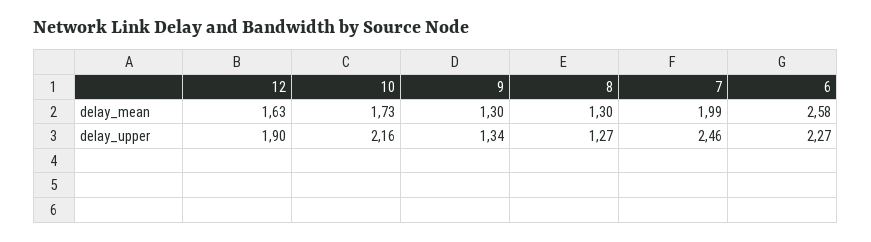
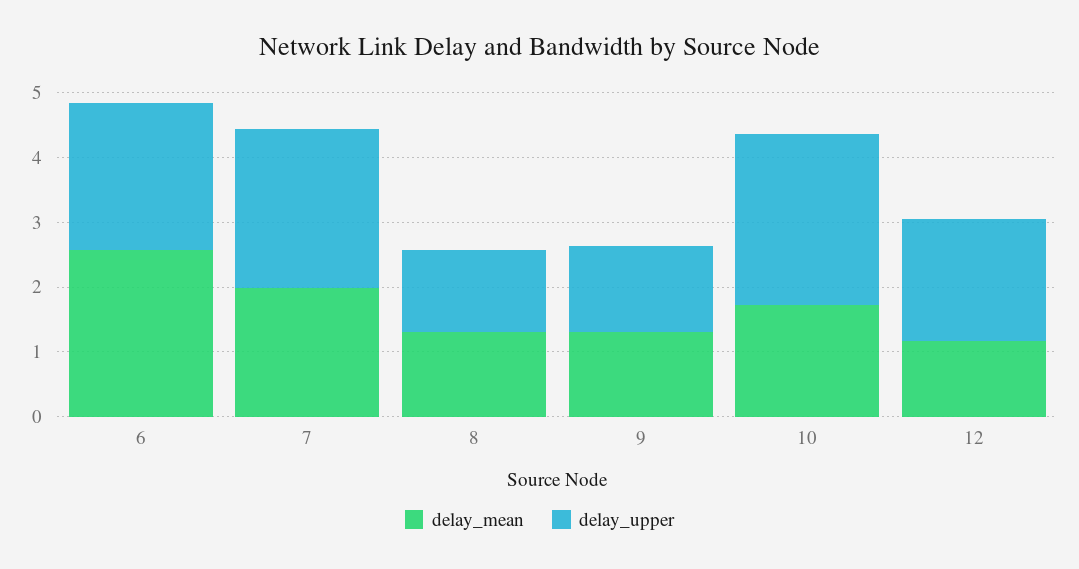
delay_mean, 12: 1.63 -> 1.2
delay_upper, 10: 2.16 -> 2.6

